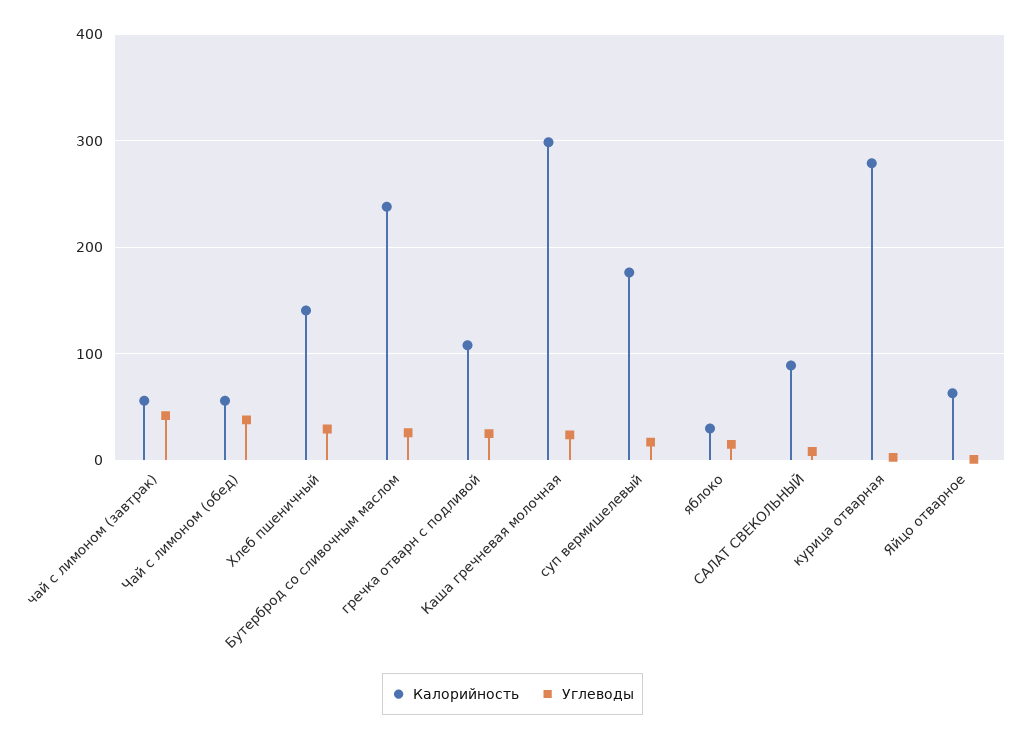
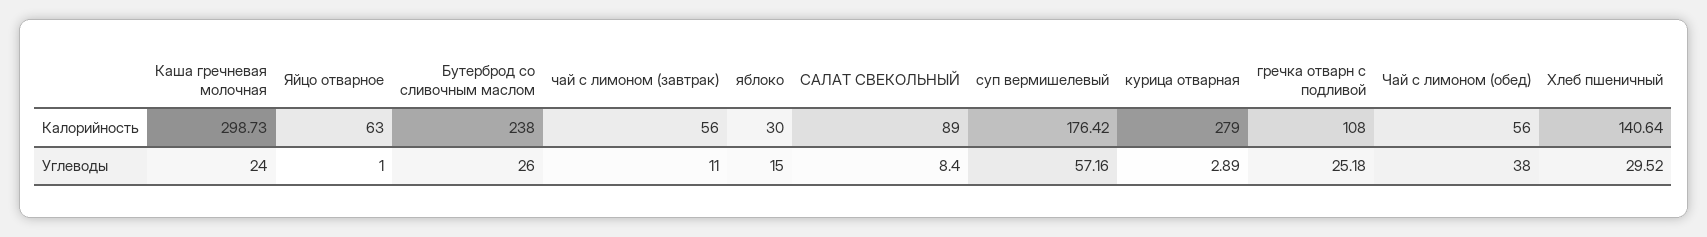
Углеводы, чай с лимоном (завтрак): 40 -> 11
Углеводы, суп вермишелевый: 20 -> 57.16

